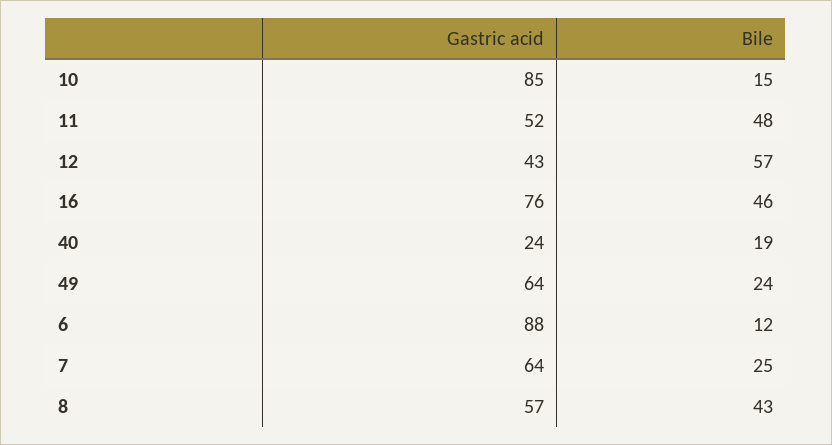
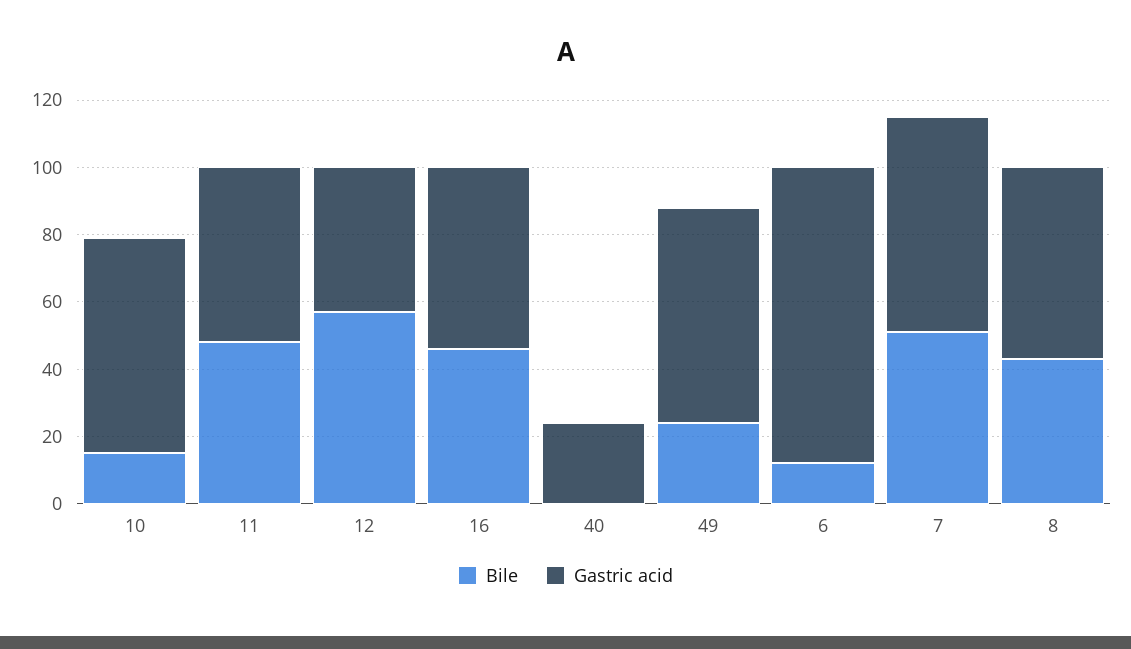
Gastric acid, 10: 85 -> 65
Gastric acid, 16: 76 -> 55
Bile, 40: 19 -> 0
Bile, 7: 25 -> 50

